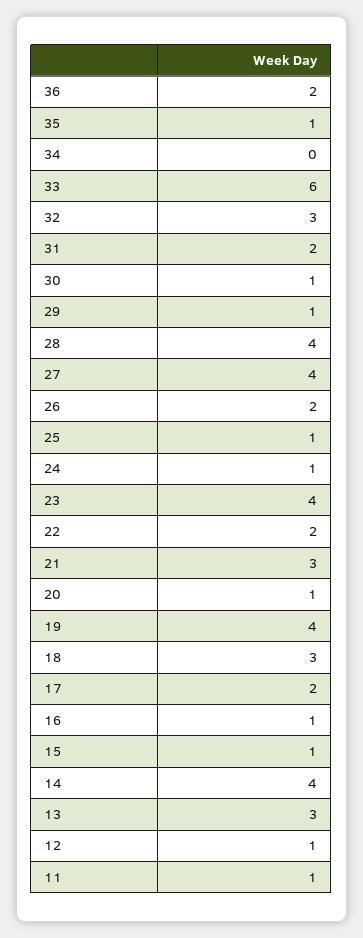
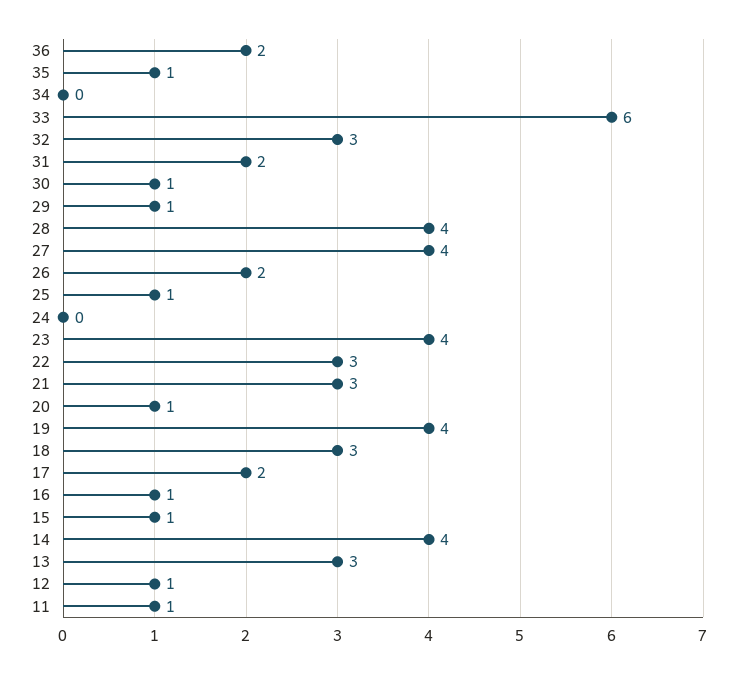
24: 1 -> 0
22: 2 -> 3

